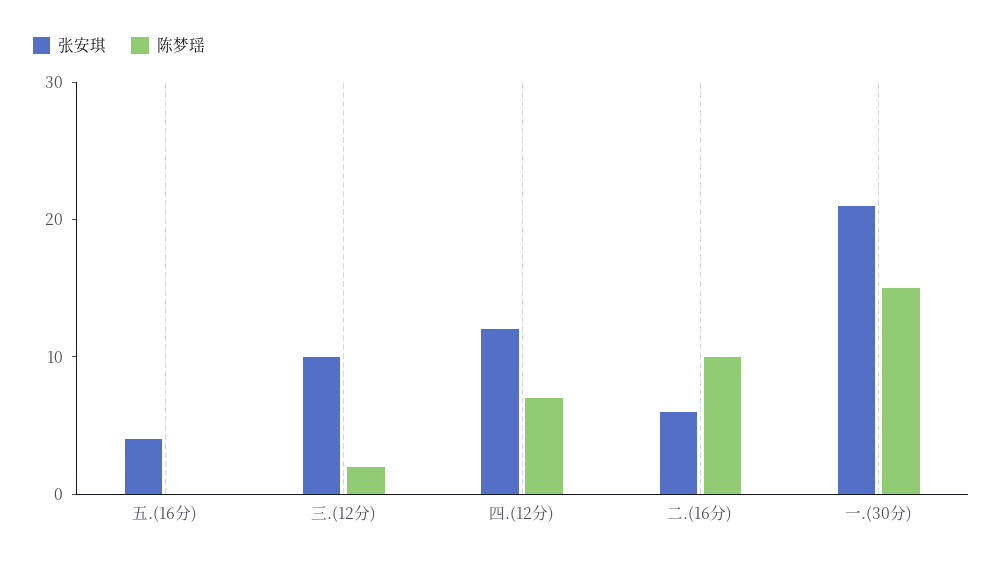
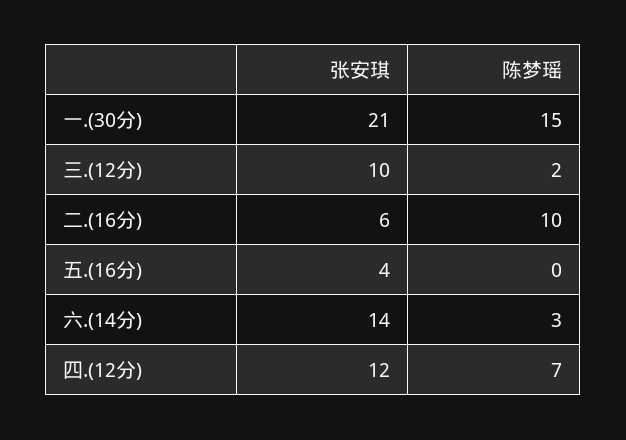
张安琪, 六.(14分): none -> 14
陈梦瑶, 六.(14分): none -> 3

